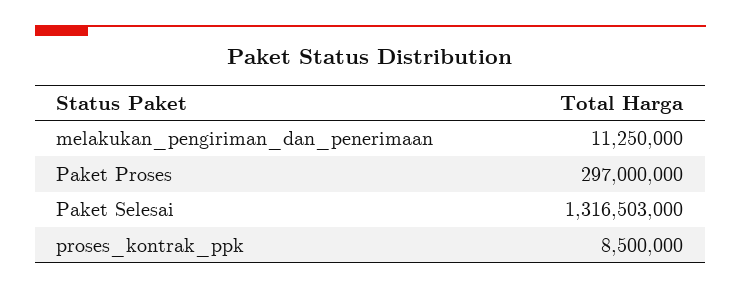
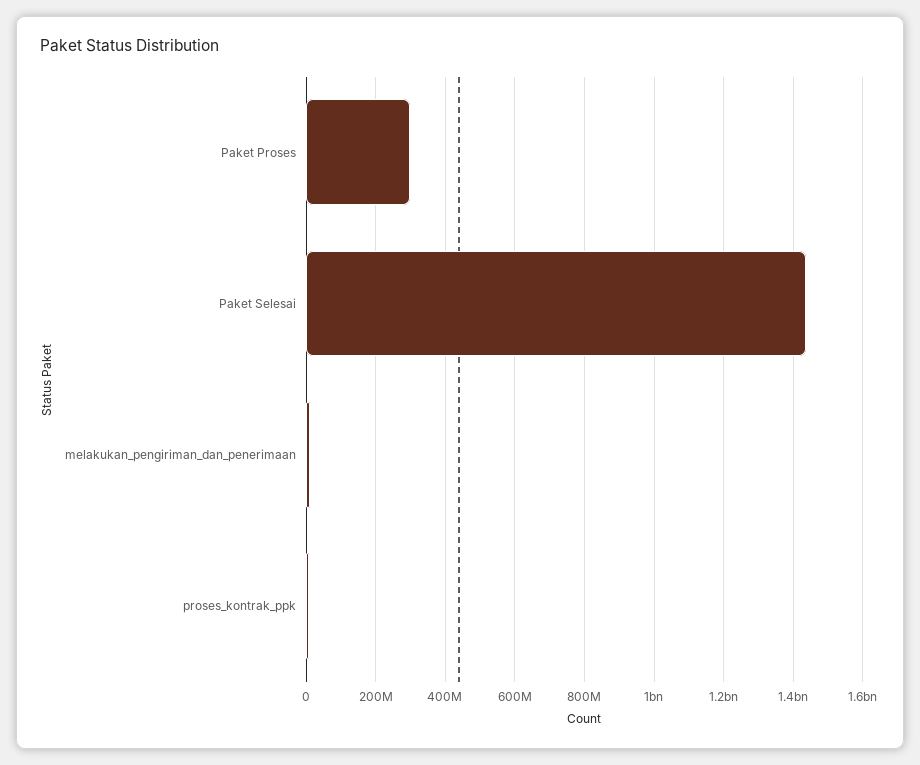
Paket Selesai: 1316503000 -> 1440000000

